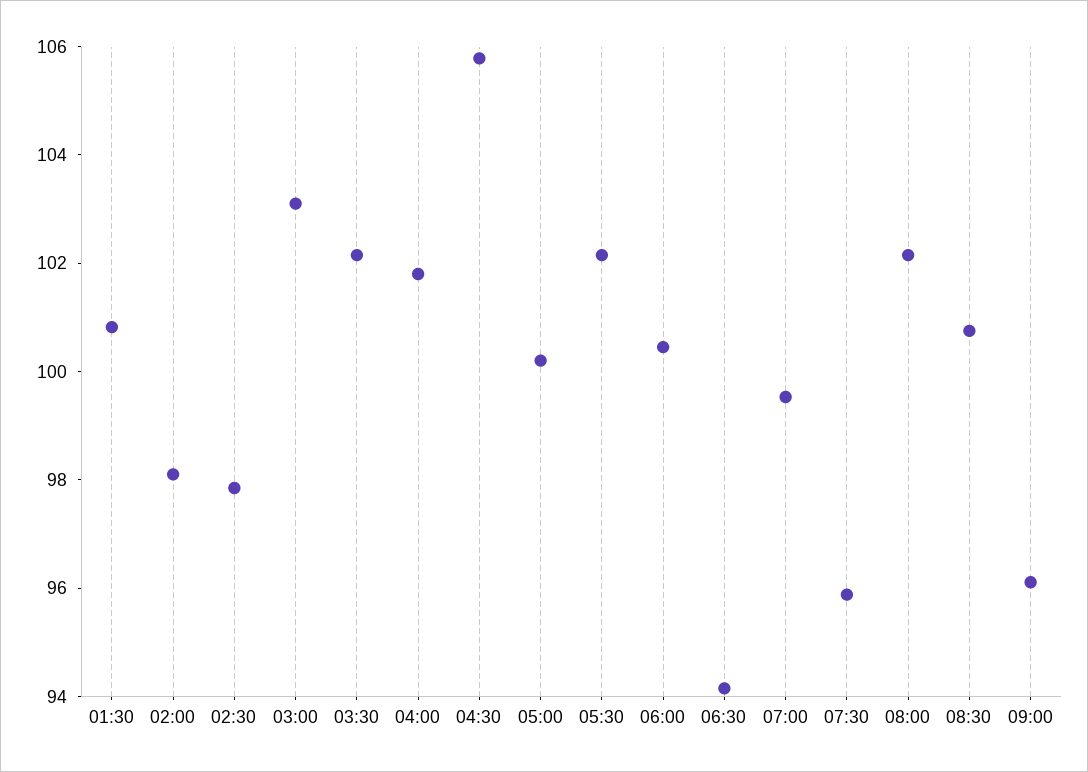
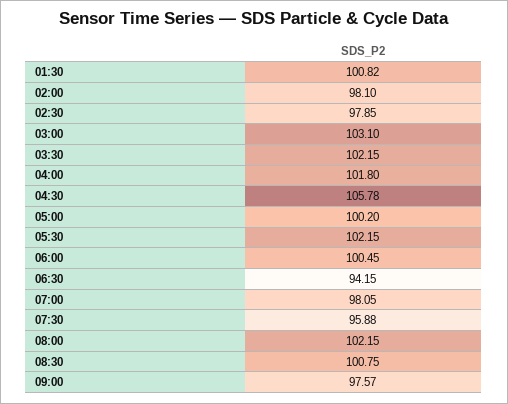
07:00: 99.5 -> 98.05
09:00: 96 -> 97.57

